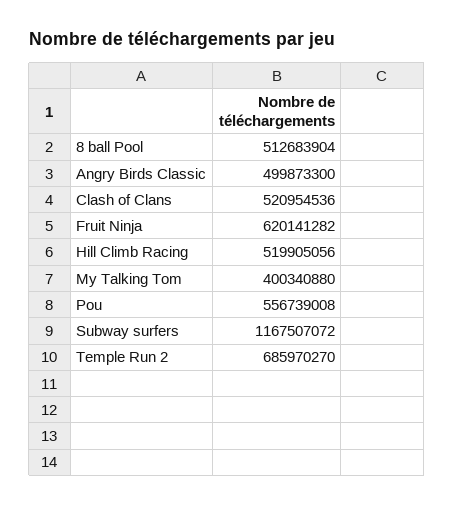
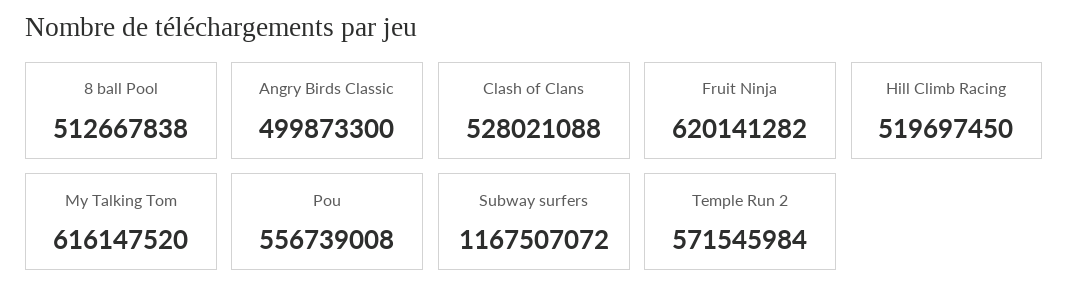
8 ball Pool: 512683904 -> 512667838
Clash of Clans: 520954536 -> 528021088
Hill Climb Racing: 519905056 -> 519697450
My Talking Tom: 400340880 -> 616147520
Temple Run 2: 685970270 -> 571545984

